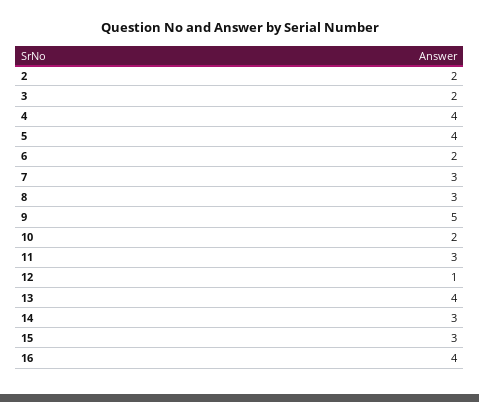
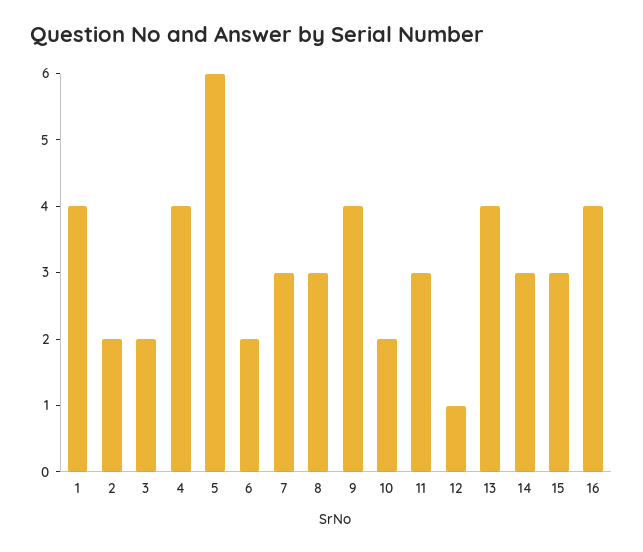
5: 4 -> 6
9: 5 -> 4
1: none -> 4

